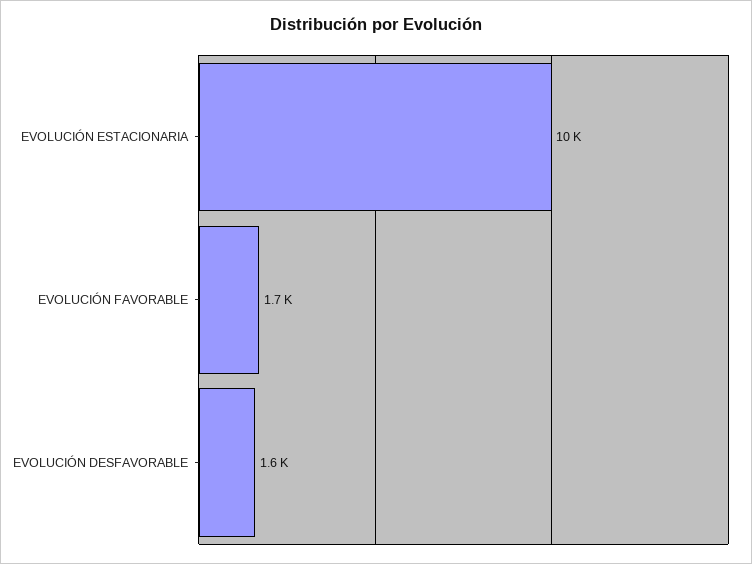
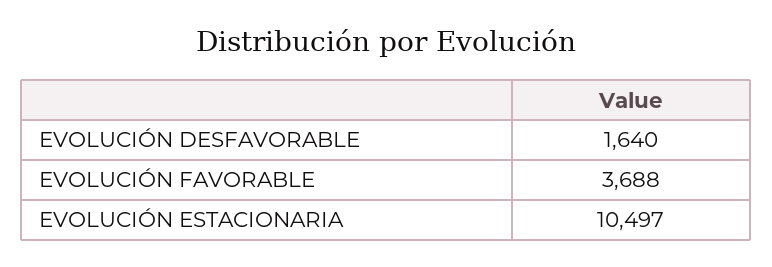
EVOLUCIÓN FAVORABLE: 1700 -> 3688

